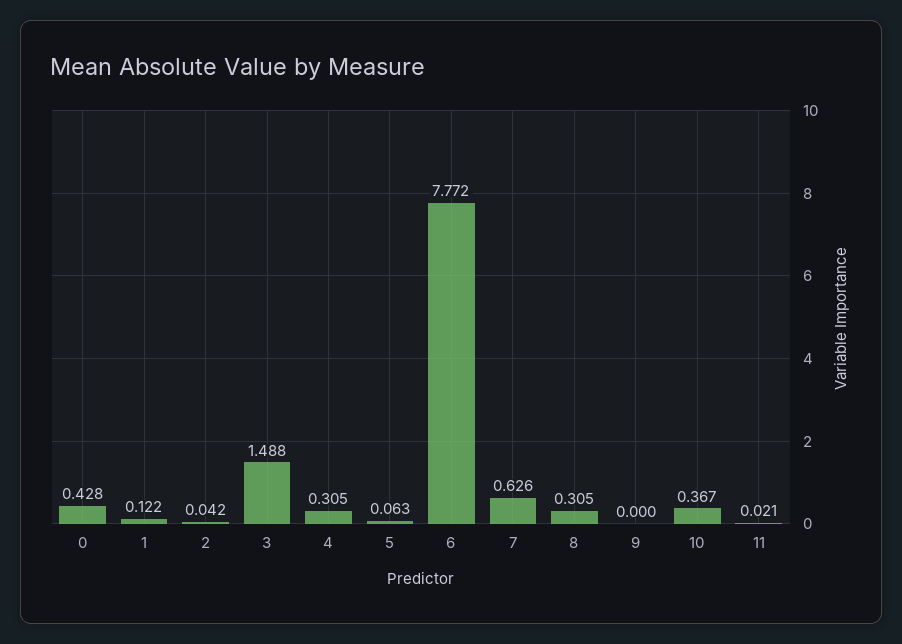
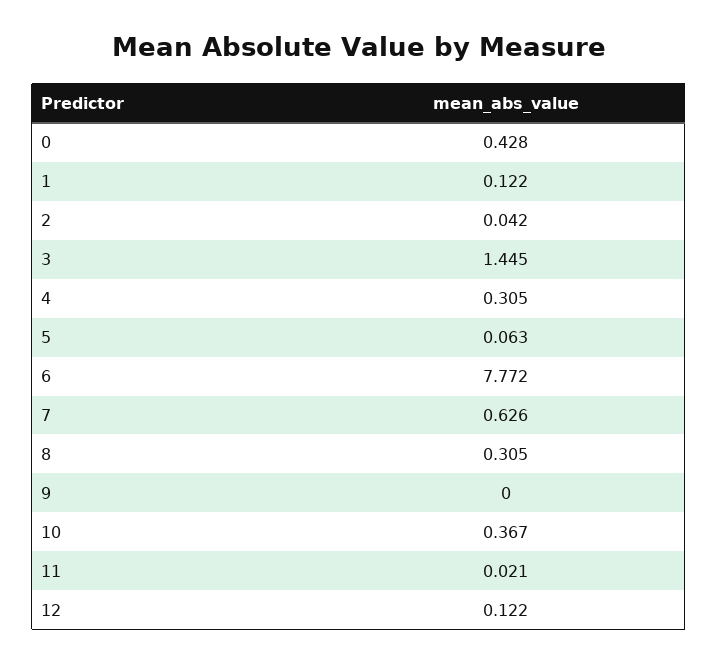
3: 1.488 -> 1.445
12: none -> 0.122

